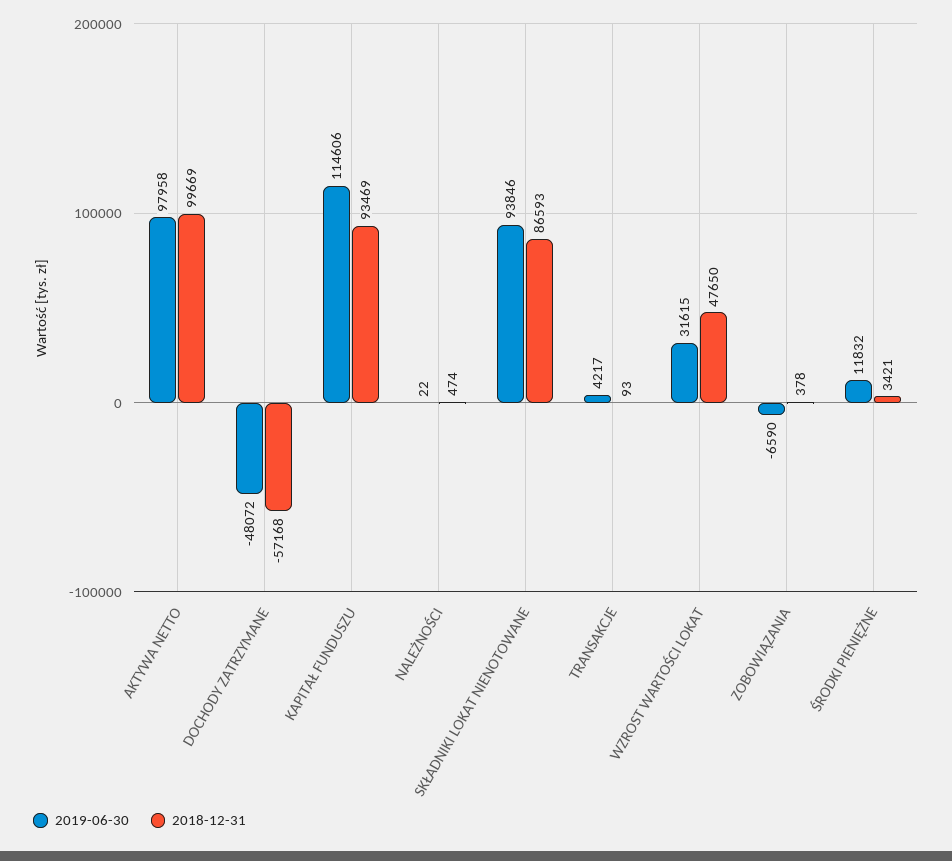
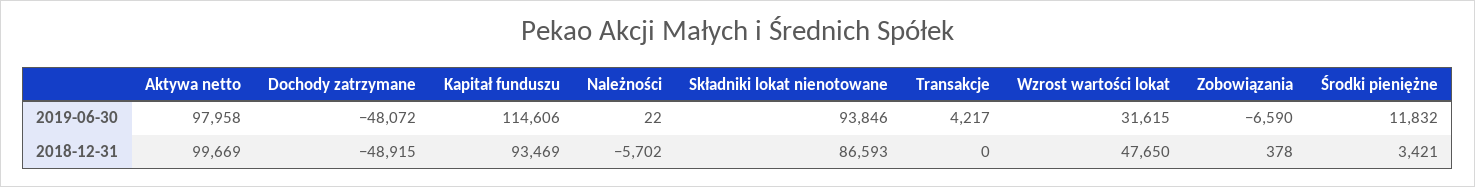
2018-12-31, DOCHODY ZATRZYMANE: -57168 -> -48915
2018-12-31, NALEŻNOŚCI: 474 -> -5702
2018-12-31, TRANSAKCJE: 93 -> 0

